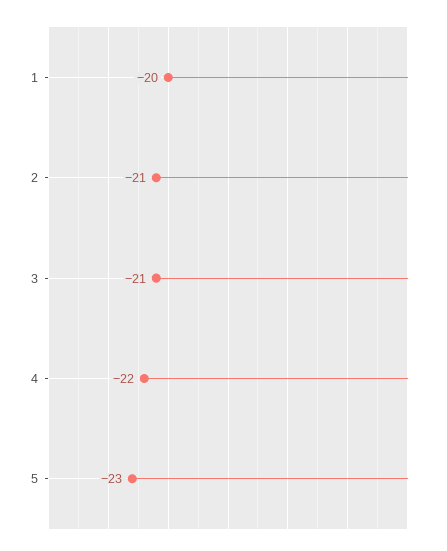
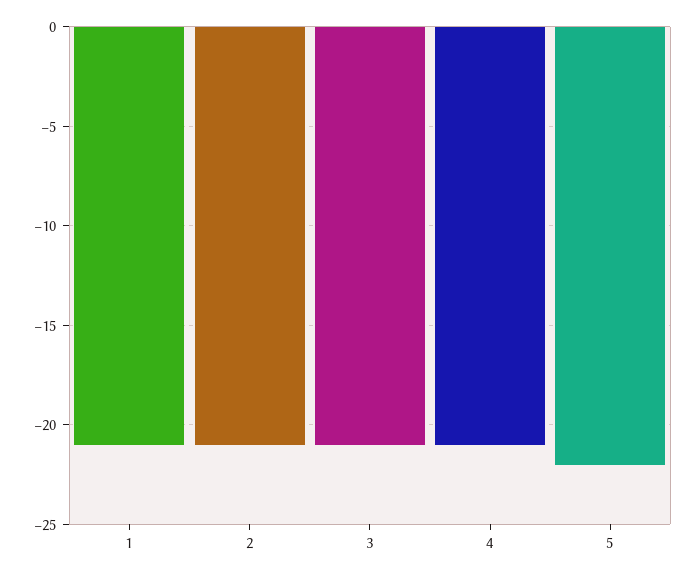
1: -20 -> -21
4: -22 -> -21
5: -23 -> -22

